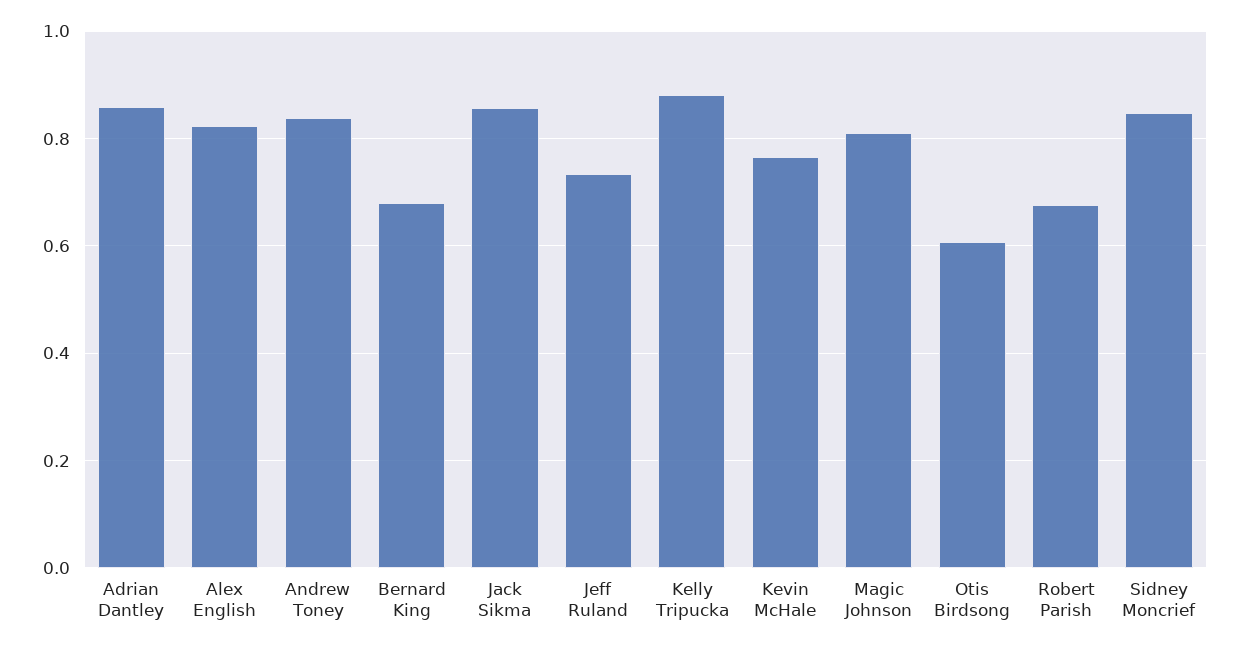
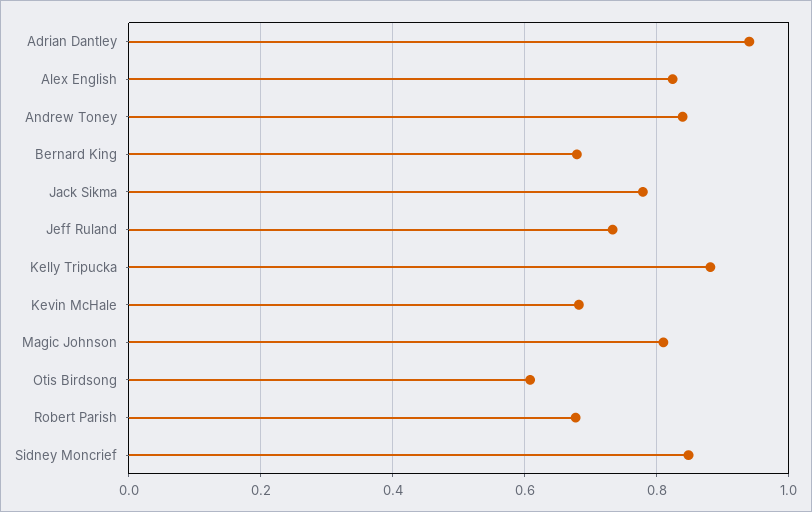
Adrian Dantley: 0.86 -> 0.94
Jack Sikma: 0.86 -> 0.78
Kevin McHale: 0.76 -> 0.68

